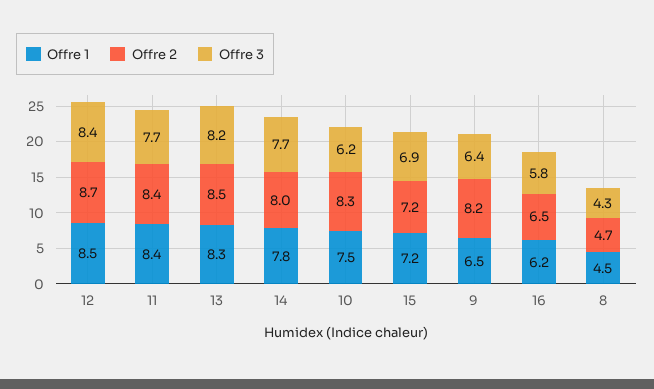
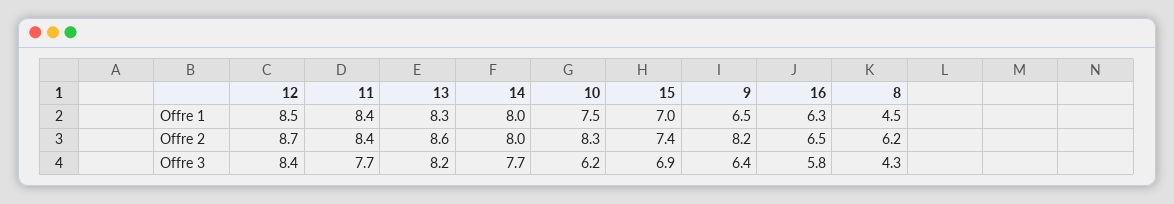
Offre 2, 13: 8.5 -> 8.6
Offre 1, 14: 7.8 -> 8
Offre 1, 15: 7.2 -> 7
Offre 2, 15: 7.2 -> 7.4
Offre 1, 16: 6.2 -> 6.3
Offre 2, 8: 4.7 -> 6.2

